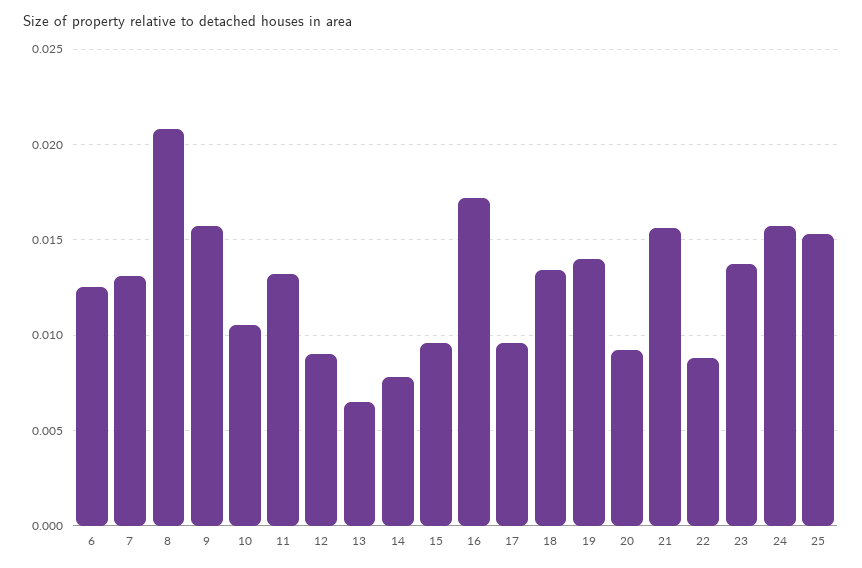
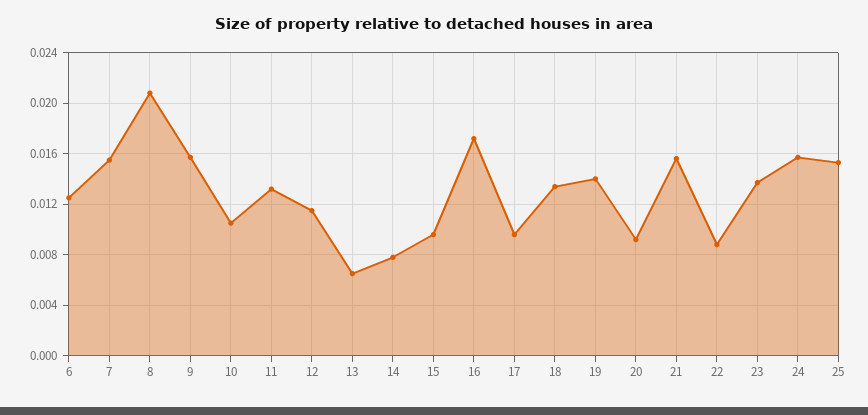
7: 0.013 -> 0.0155
12: 0.009 -> 0.0115

